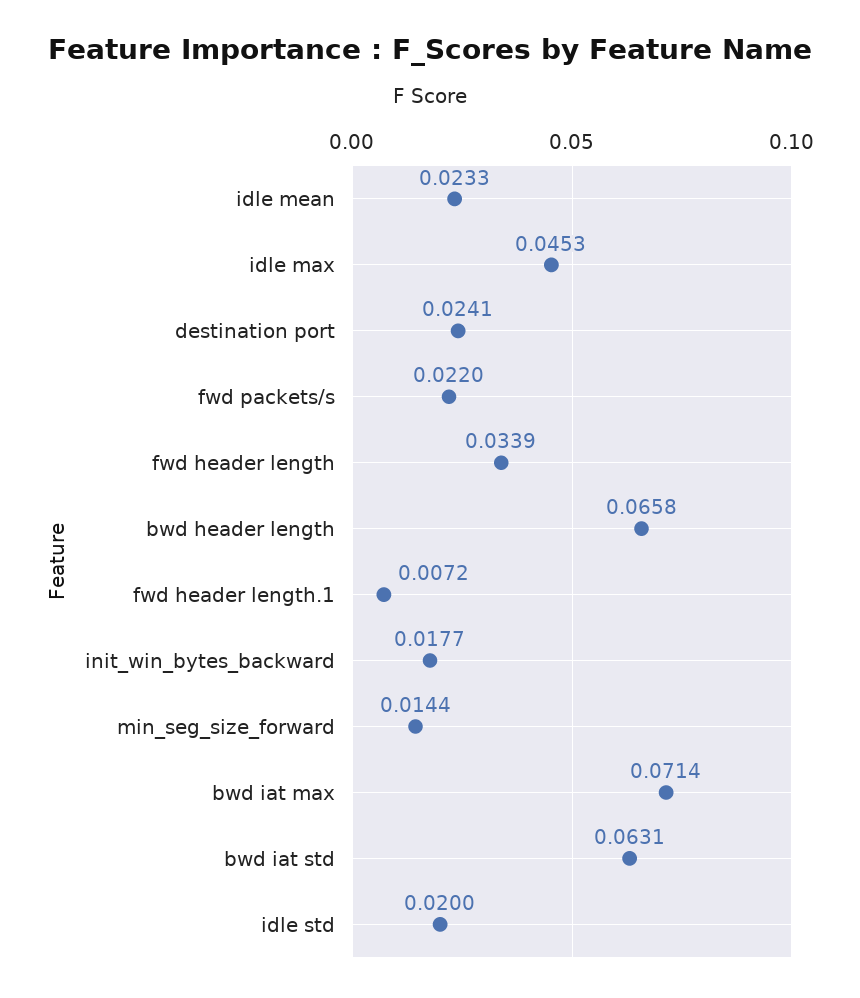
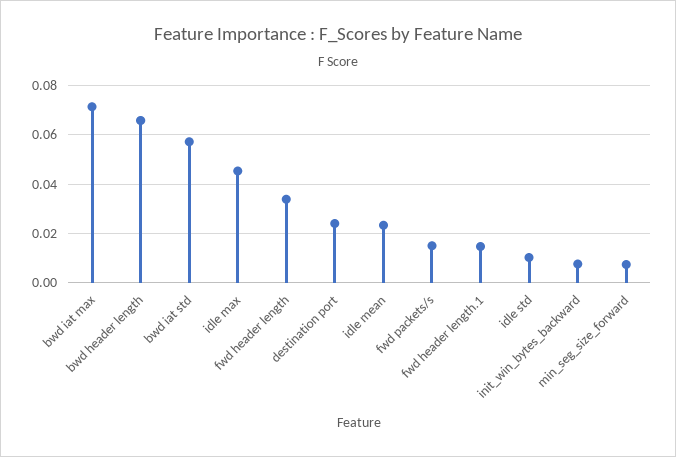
fwd packets/s: 0.022 -> 0.015
fwd header length.1: 0.0072 -> 0.015
init_win_bytes_backward: 0.0177 -> 0.0075
min_seg_size_forward: 0.0144 -> 0.0075
bwd iat std: 0.0631 -> 0.0575
idle std: 0.02 -> 0.01

